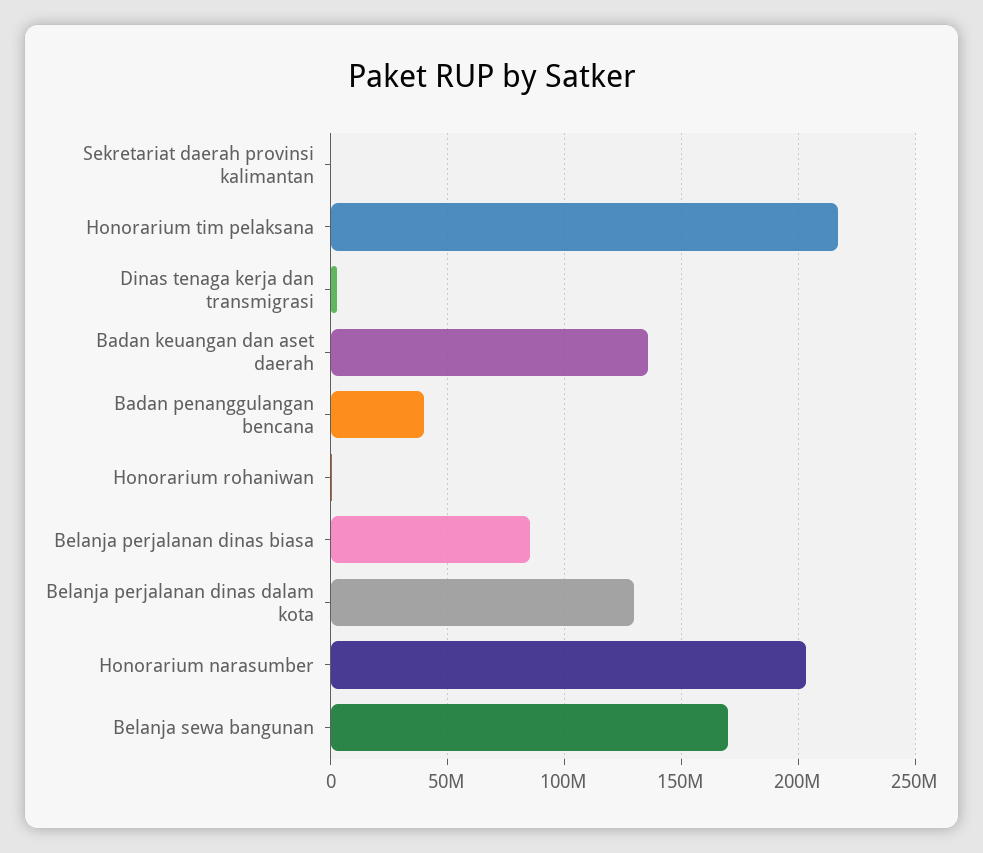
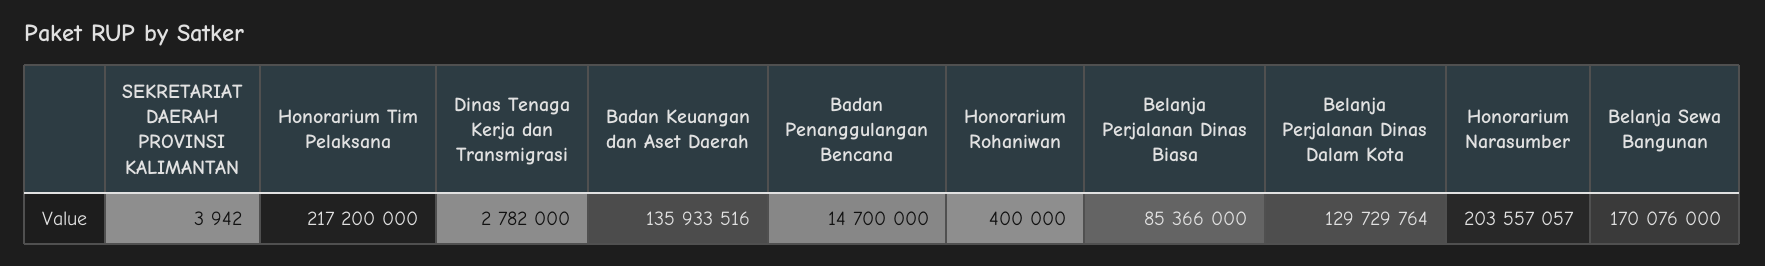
Badan penanggulangan bencana: 40000000 -> 14700000

